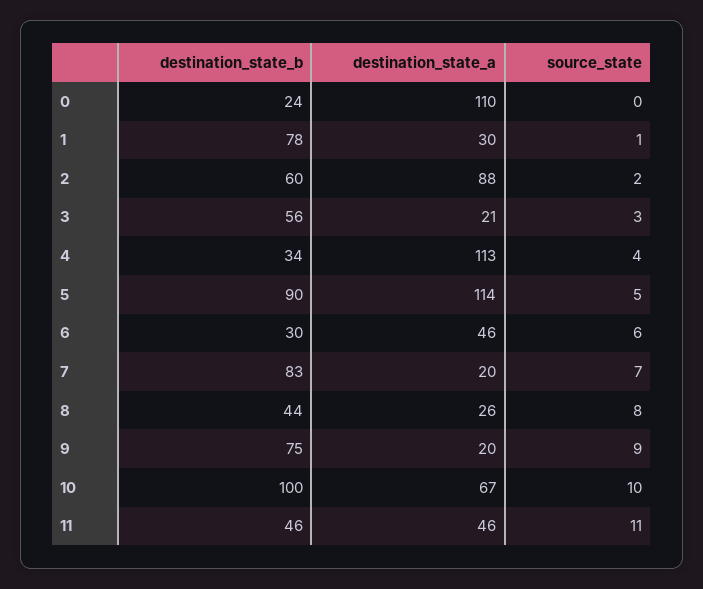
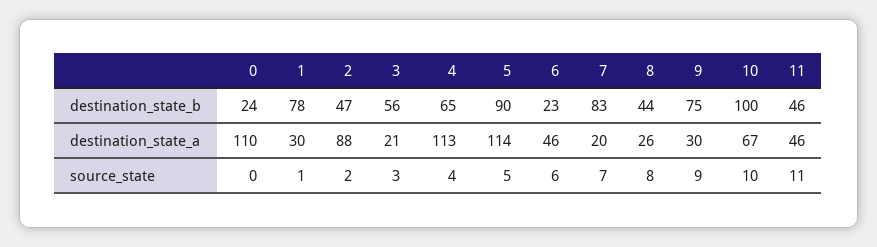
destination_state_b, 2: 60 -> 47
destination_state_b, 4: 34 -> 65
destination_state_b, 6: 30 -> 23
destination_state_a, 9: 20 -> 30

